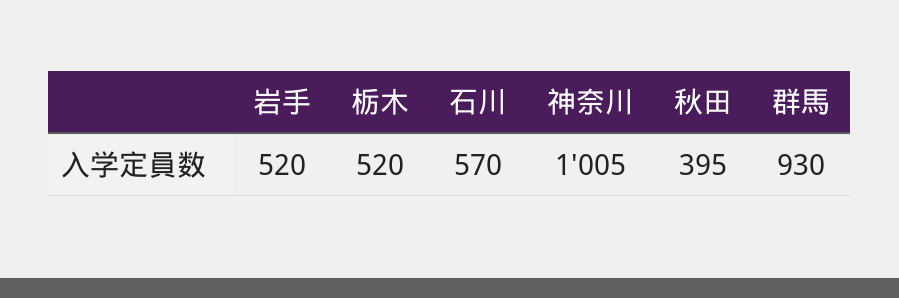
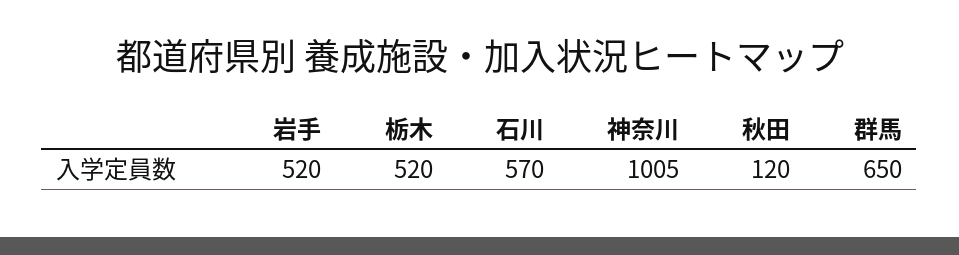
秋田: 395 -> 120
群馬: 930 -> 650

